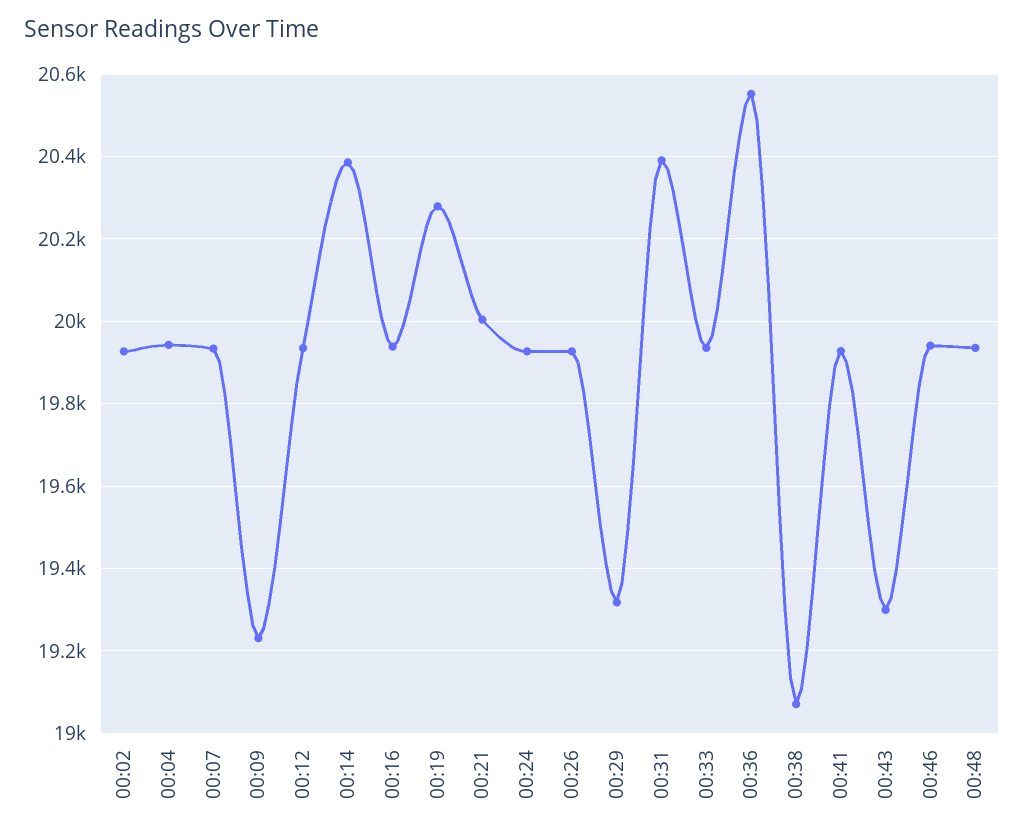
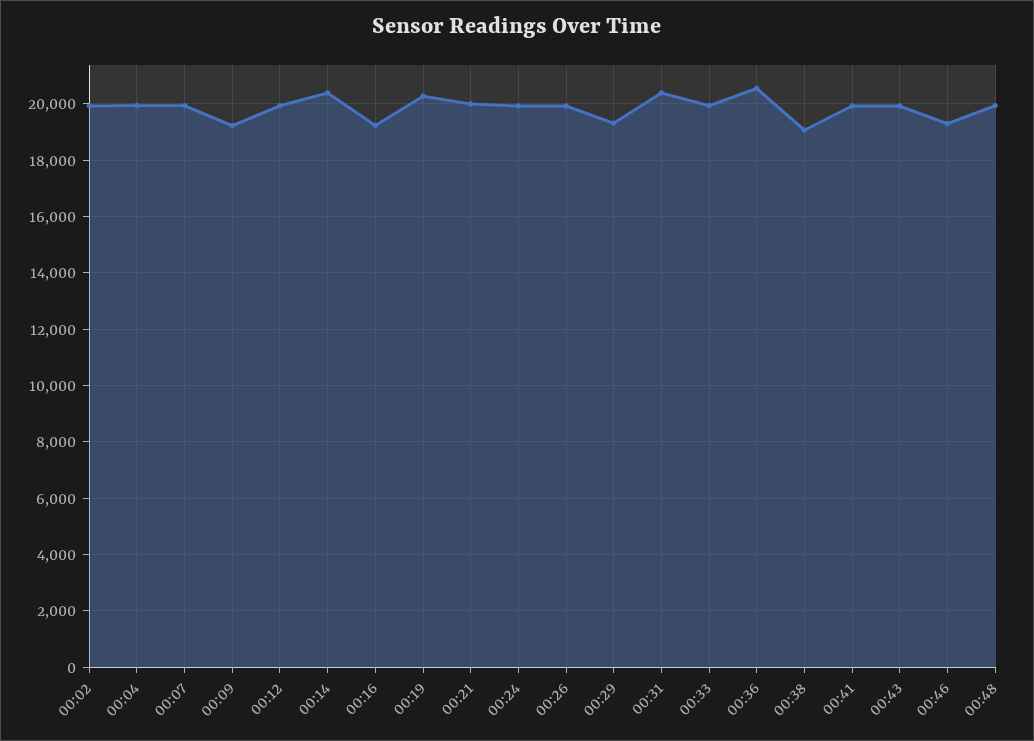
00:16: 19940 -> 19250
00:43: 19300 -> 20000
00:46: 19940 -> 19250

